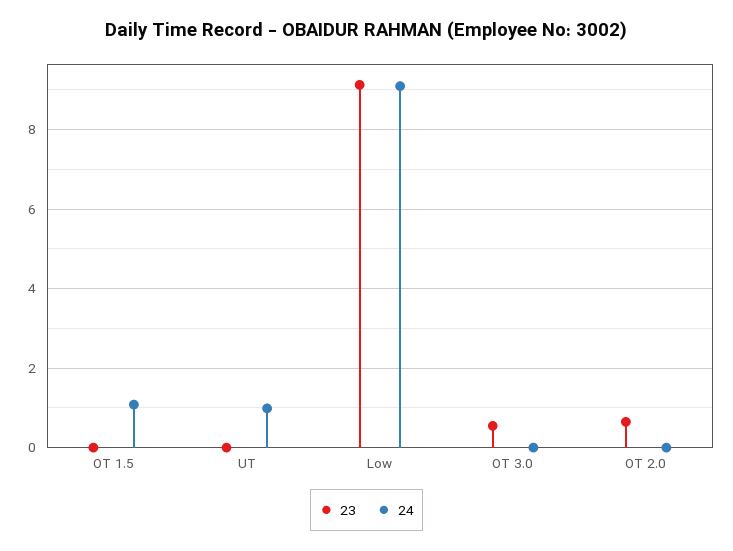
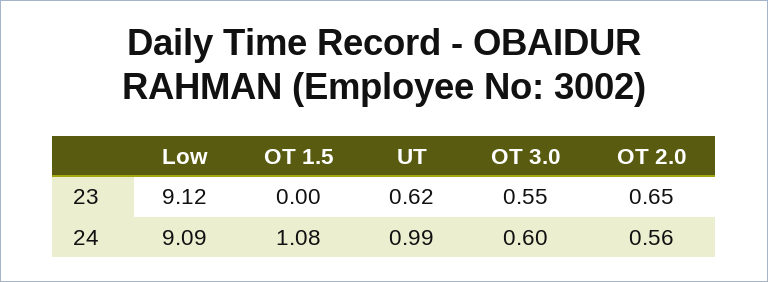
23, UT: 0 -> 0.62
24, OT 3.0: 0 -> 0.6
24, OT 2.0: 0 -> 0.56

